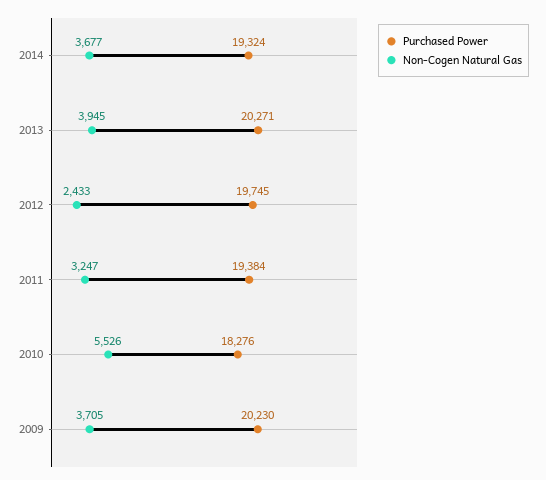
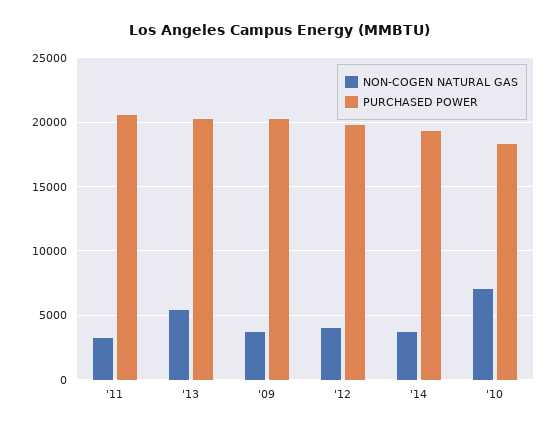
Non-Cogen Natural Gas, 2013: 3945 -> 5500
Non-Cogen Natural Gas, 2012: 2433 -> 4000
Purchased Power, 2011: 19384 -> 20500
Non-Cogen Natural Gas, 2010: 5526 -> 7000

